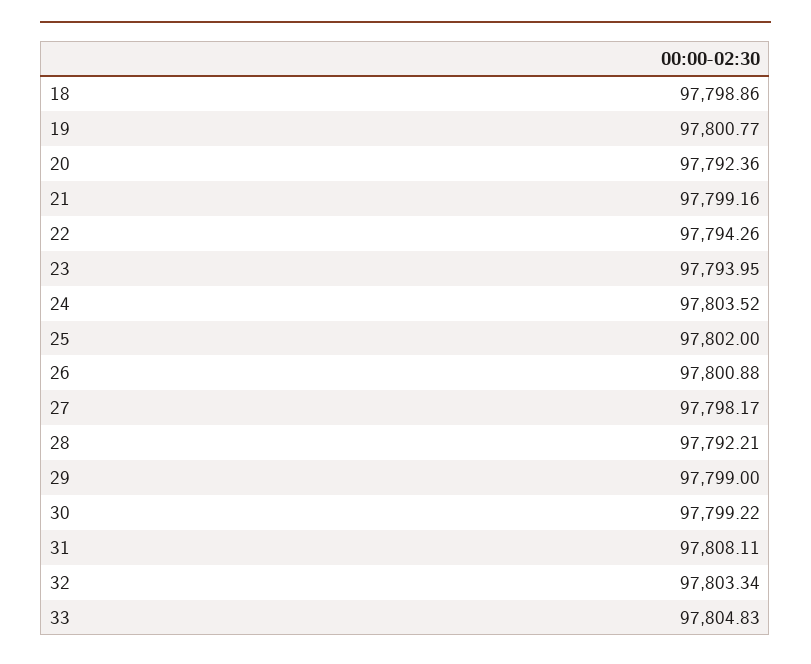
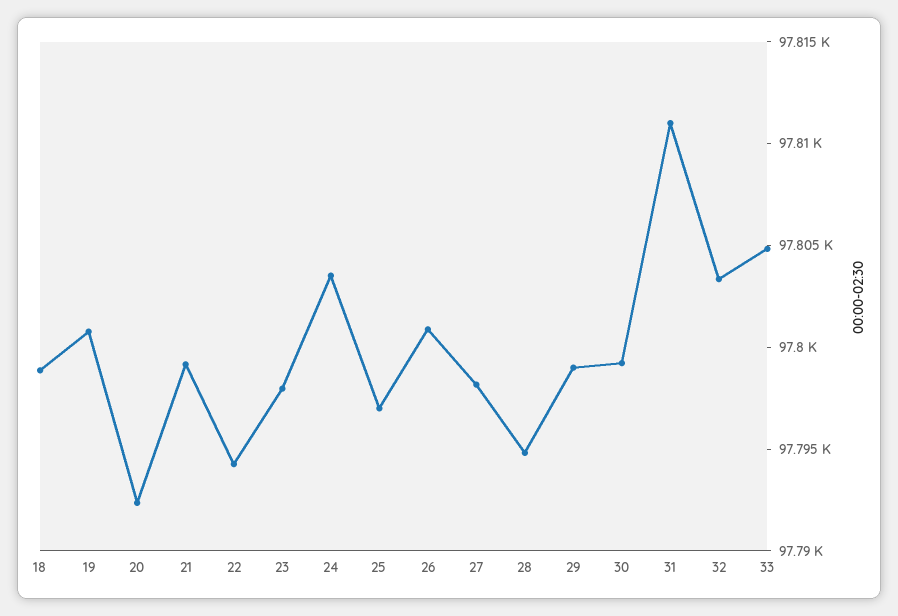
23: 97793.95 -> 97798
25: 97802 -> 97797
28: 97792.21 -> 97795
31: 97808.11 -> 97811

